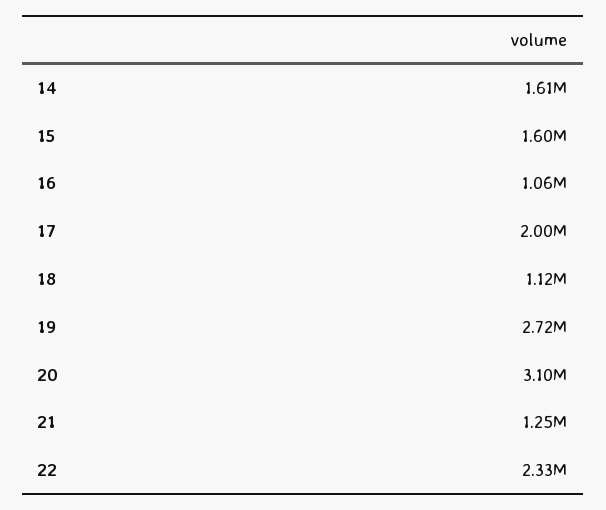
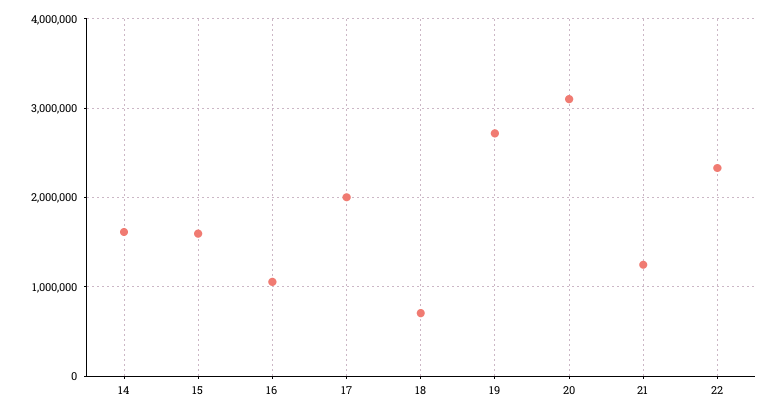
18: 1120000 -> 700000

